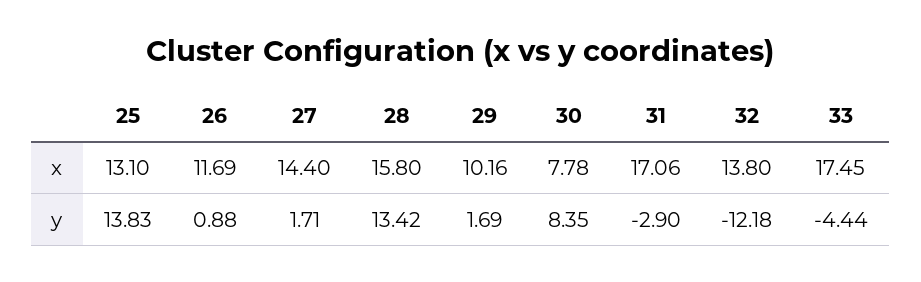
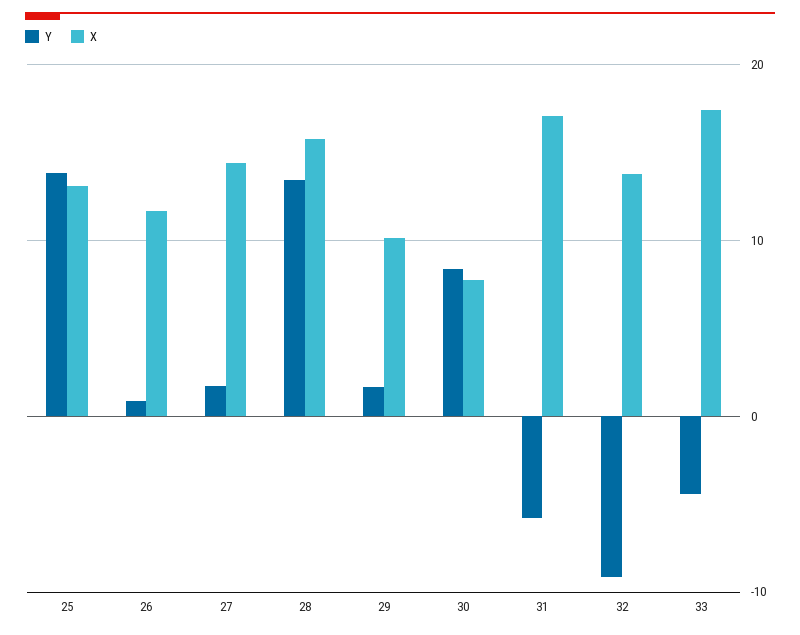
y, 31: -2.9 -> -6
y, 32: -12.18 -> -9

